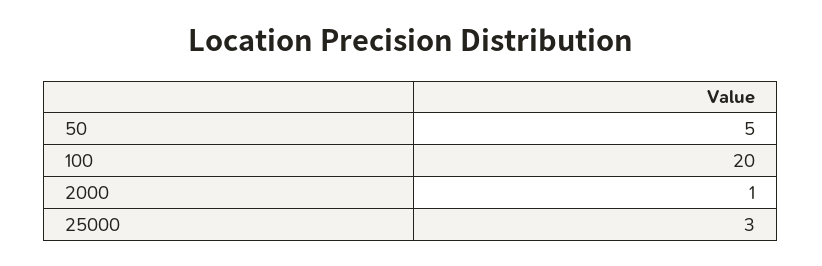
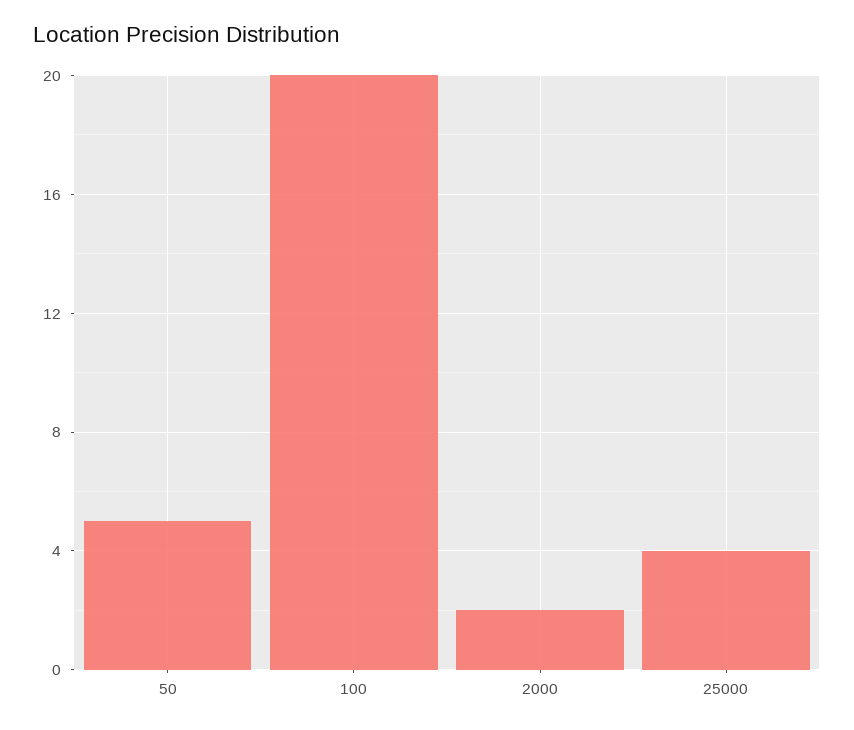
2000: 1 -> 2
25000: 3 -> 4

